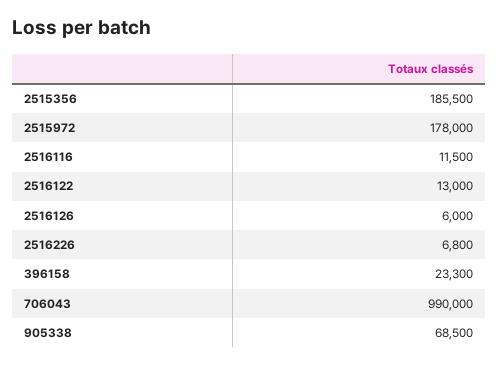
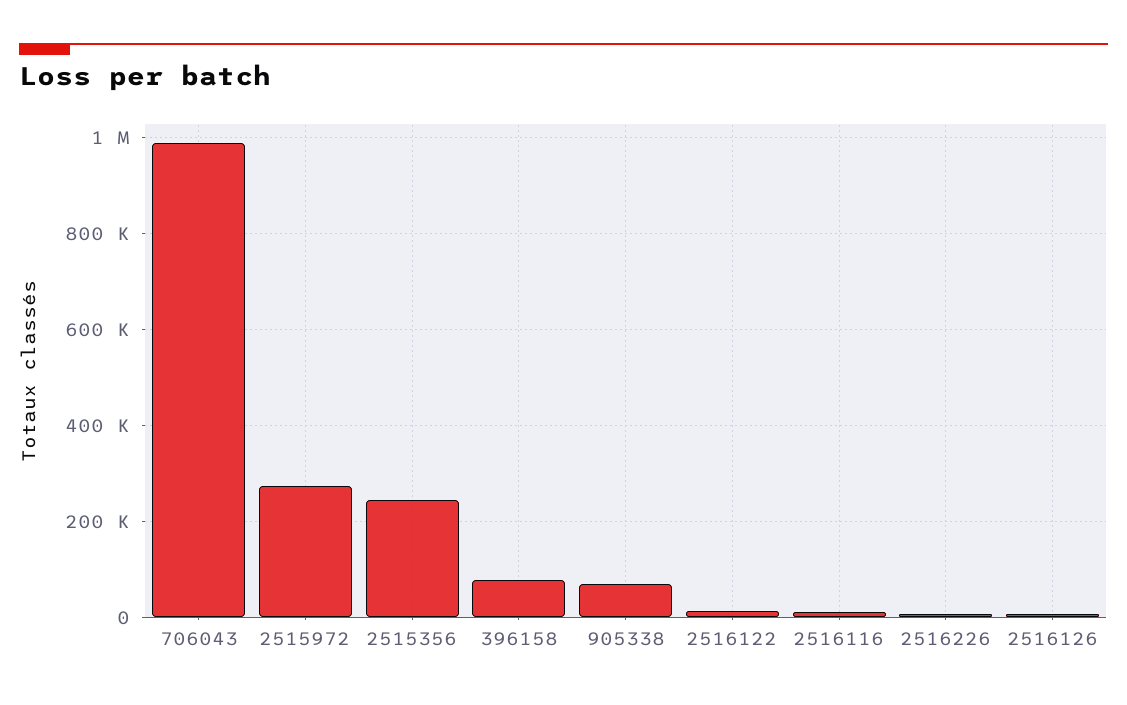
2515356: 185500 -> 240000
2515972: 178000 -> 280000
396158: 23300 -> 80000

